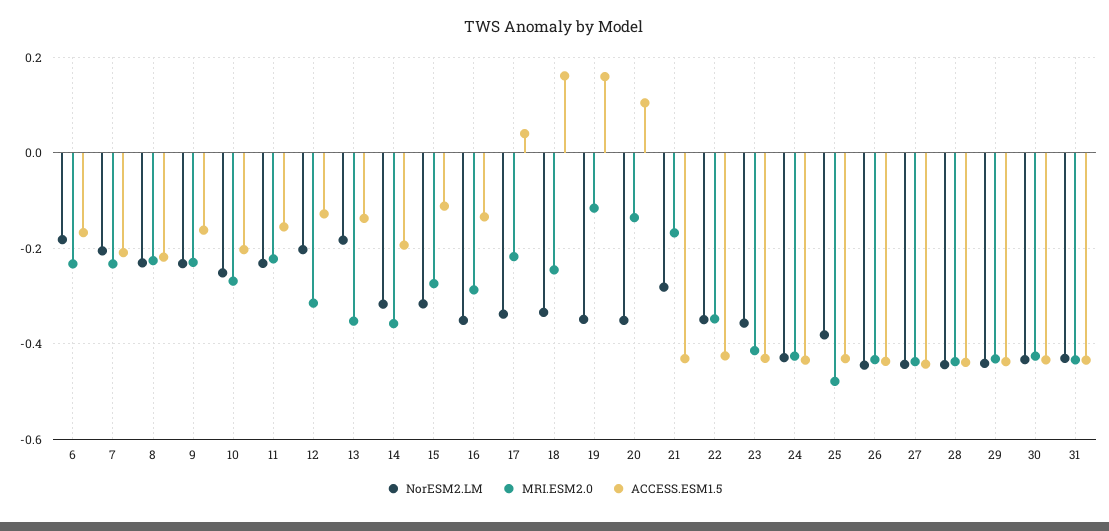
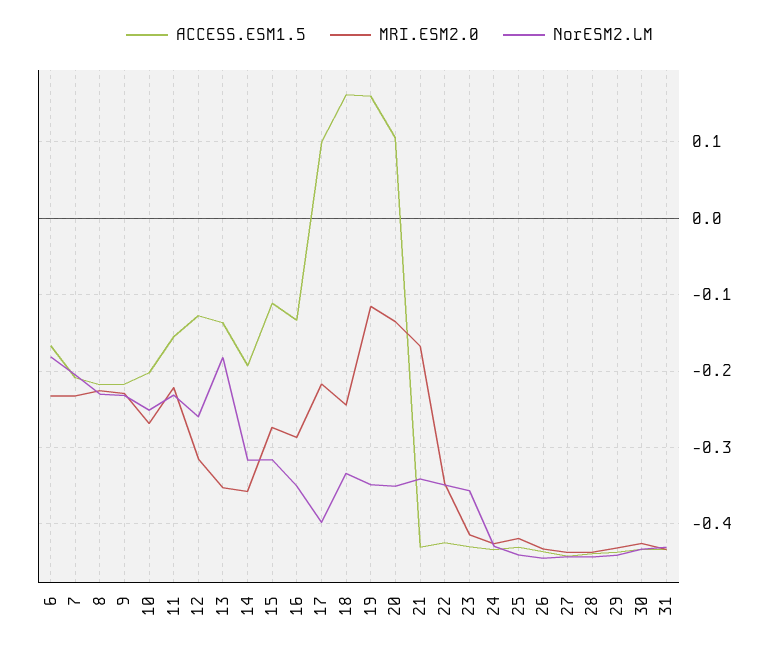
ACCESS.ESM1.5, 9: -0.16 -> -0.22
NorESM2.LM, 12: -0.2 -> -0.26
NorESM2.LM, 17: -0.34 -> -0.4
ACCESS.ESM1.5, 17: 0.04 -> 0.1
NorESM2.LM, 21: -0.28 -> -0.34
NorESM2.LM, 25: -0.38 -> -0.44
MRI.ESM2.0, 25: -0.48 -> -0.42

